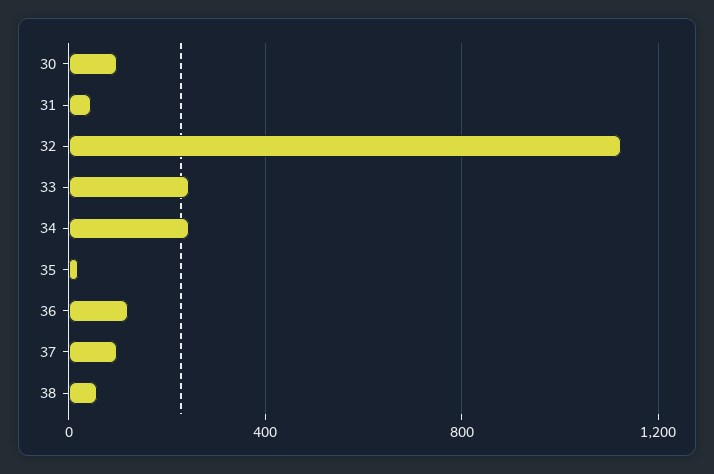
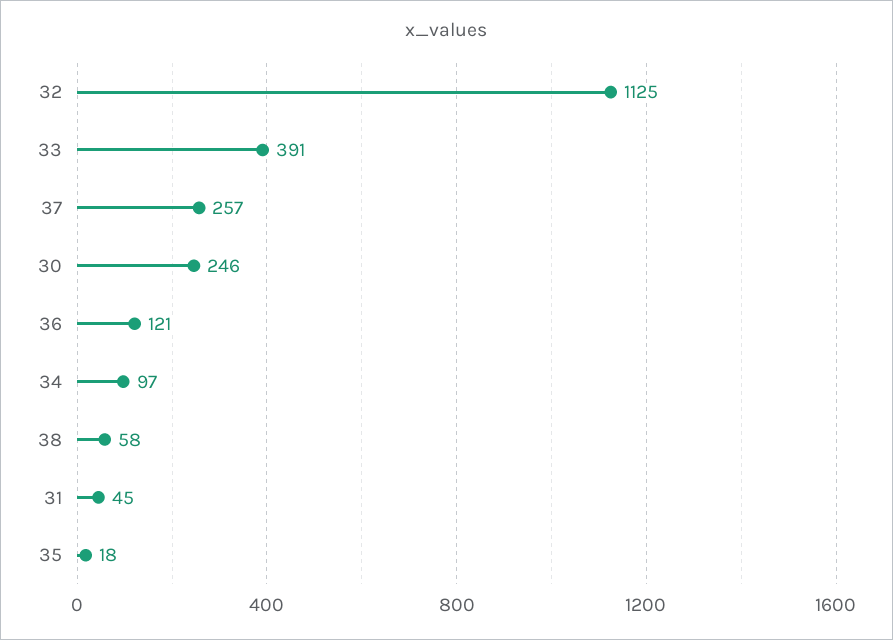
30: 100 -> 246
33: 250 -> 391
34: 250 -> 97
37: 100 -> 257

